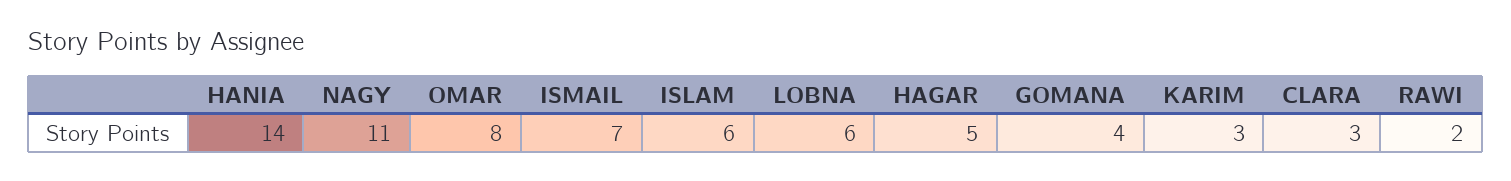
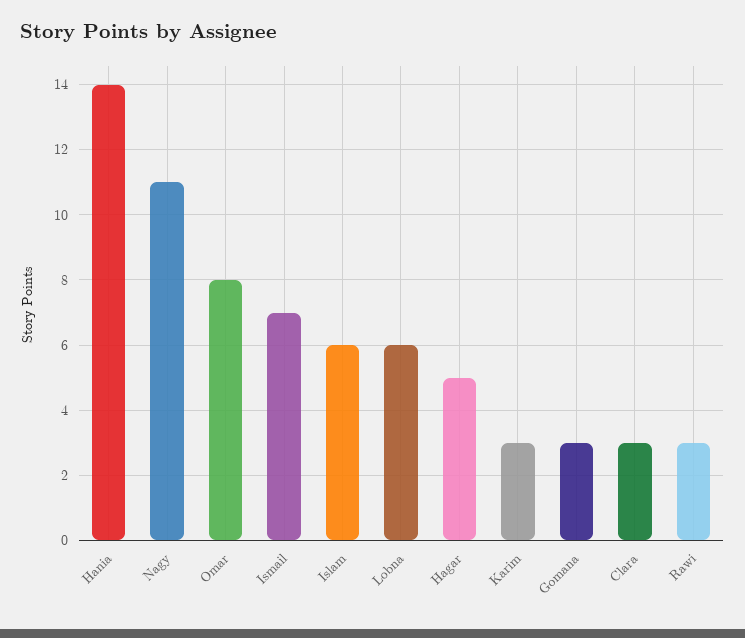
GOMANA: 4 -> 3
RAWI: 2 -> 3

